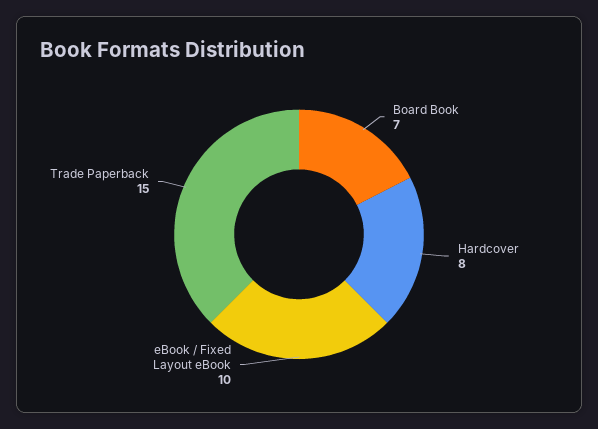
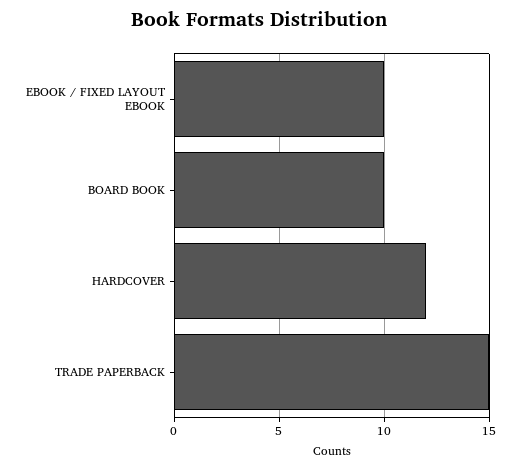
Board Book: 7 -> 10
Hardcover: 8 -> 12

